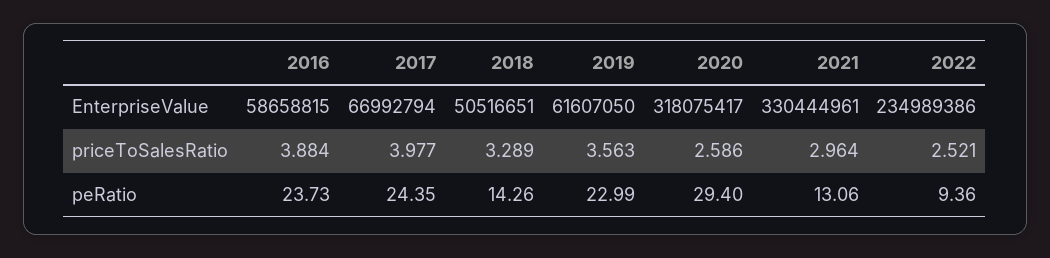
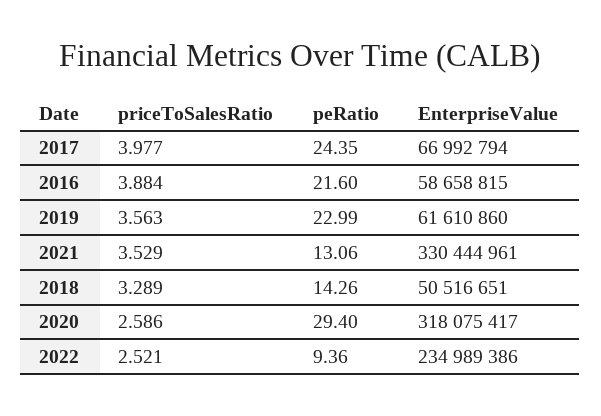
2019, EnterpriseValue: 61607050 -> 61610860
2021, priceToSalesRatio: 2.964 -> 3.529
2016, peRatio: 23.73 -> 21.6

